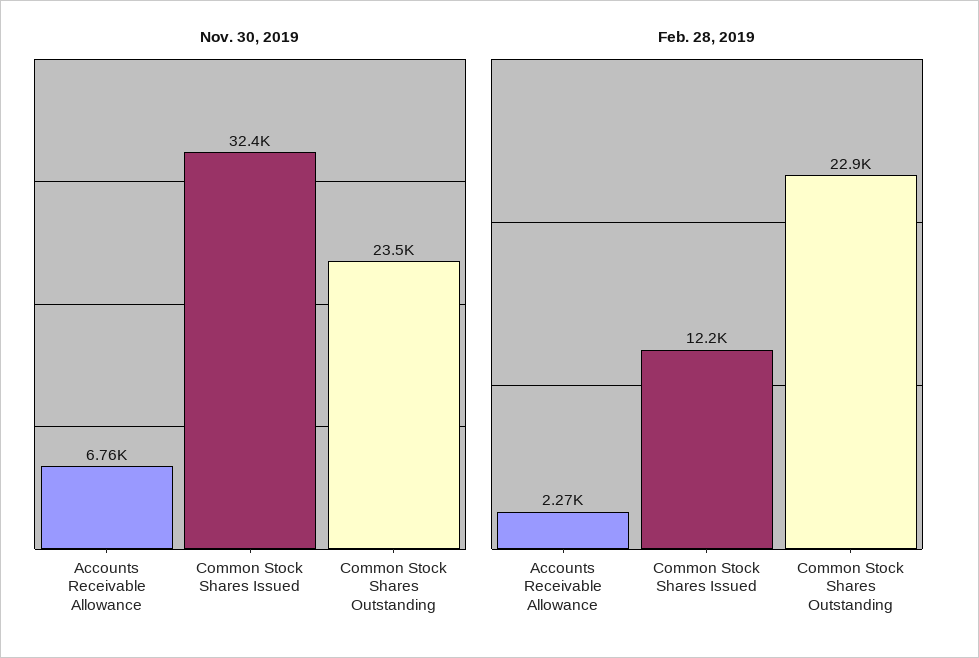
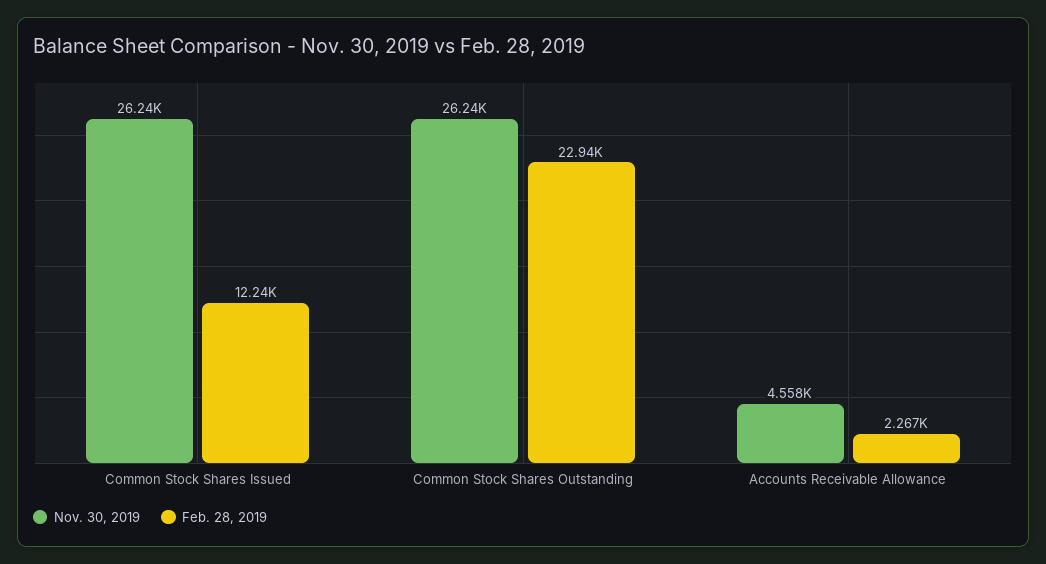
Nov. 30, 2019, Accounts Receivable Allowance: 6760 -> 4558
Nov. 30, 2019, Common Stock Shares Issued: 32400 -> 26240
Nov. 30, 2019, Common Stock Shares Outstanding: 23500 -> 26240

